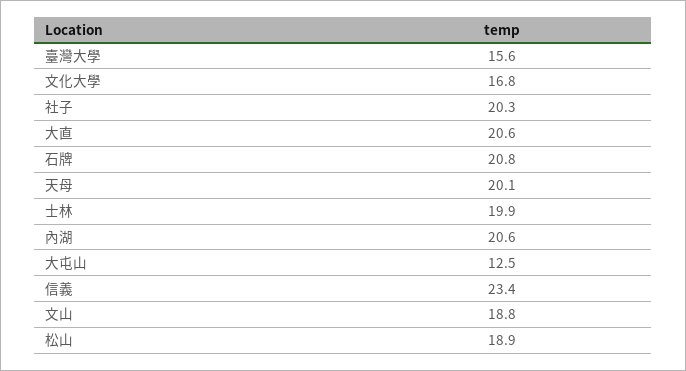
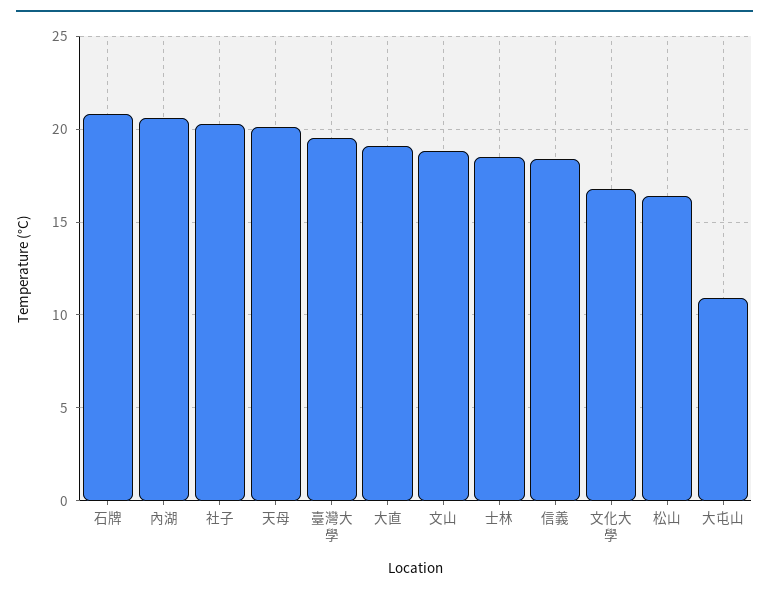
臺灣大學: 15.6 -> 19.5
大直: 20.6 -> 19
士林: 19.9 -> 18.5
大屯山: 12.5 -> 11
信義: 23.4 -> 18.5
松山: 18.9 -> 16.5

